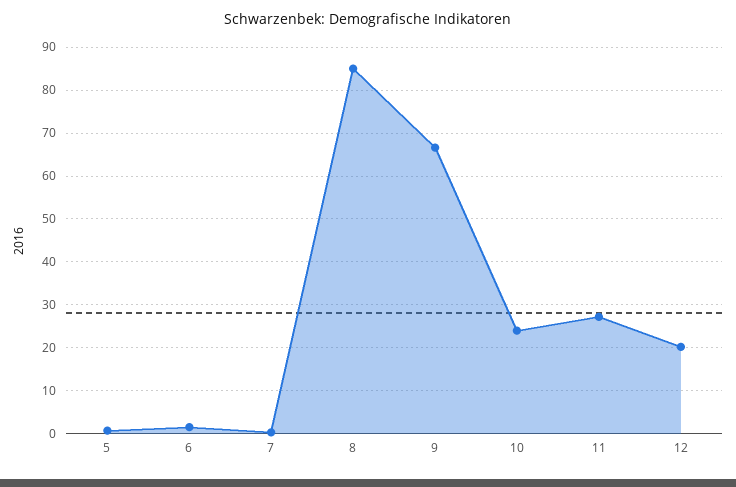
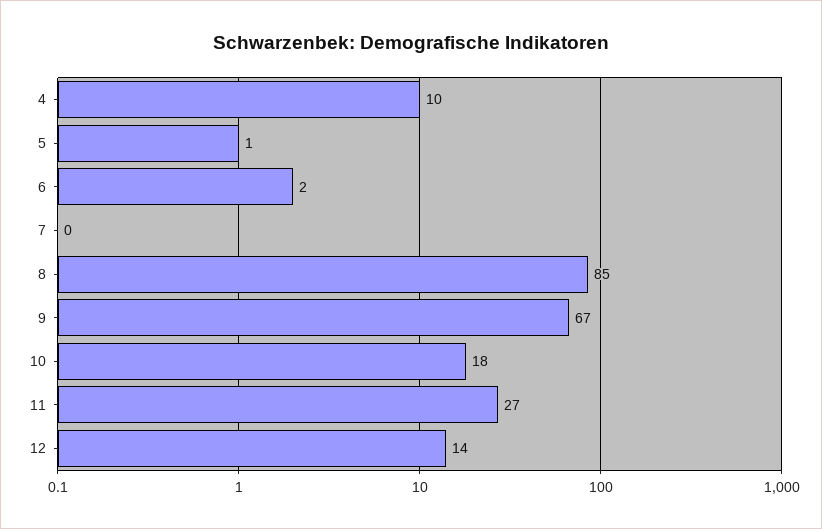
10: 24 -> 18
12: 20 -> 14
4: none -> 10

